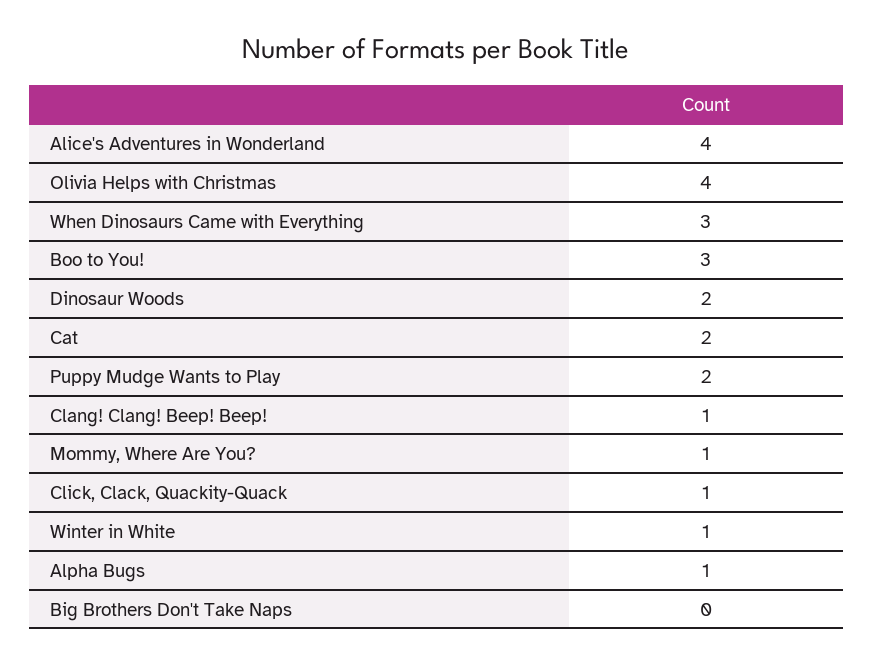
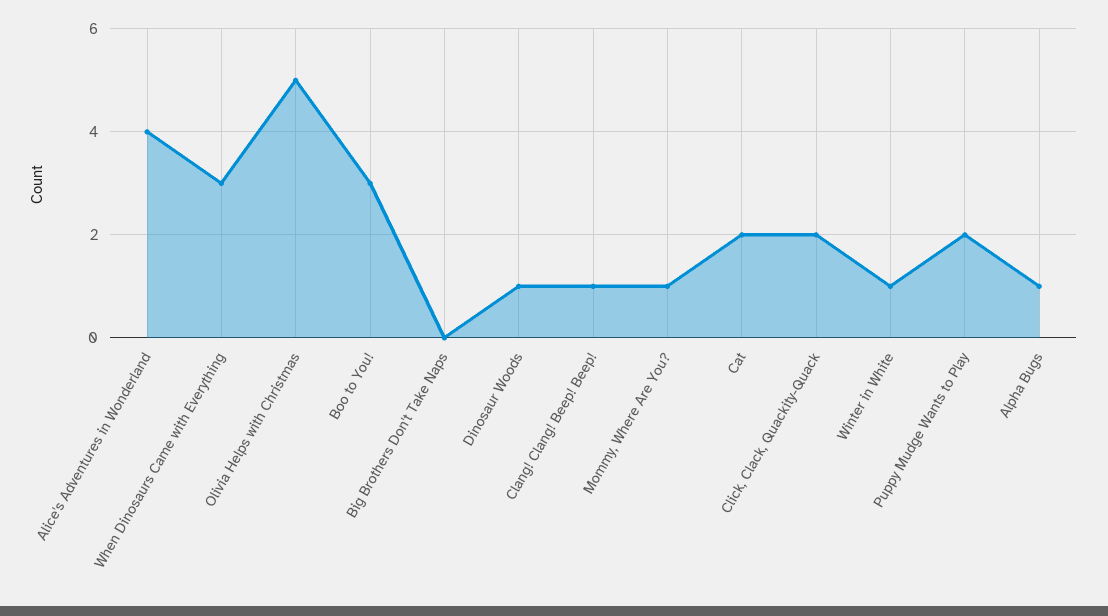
Olivia Helps with Christmas: 4 -> 5
Dinosaur Woods: 2 -> 1
Click, Clack, Quackity-Quack: 1 -> 2

